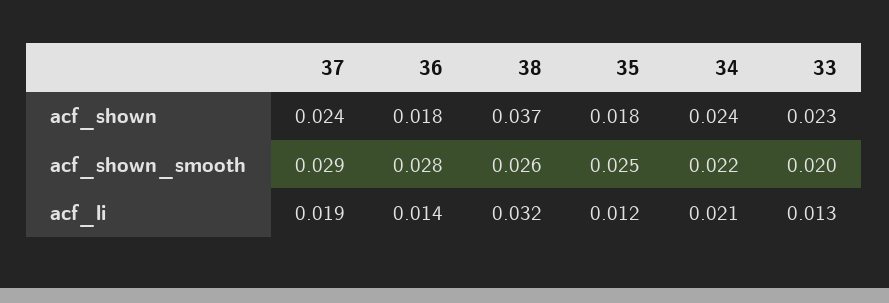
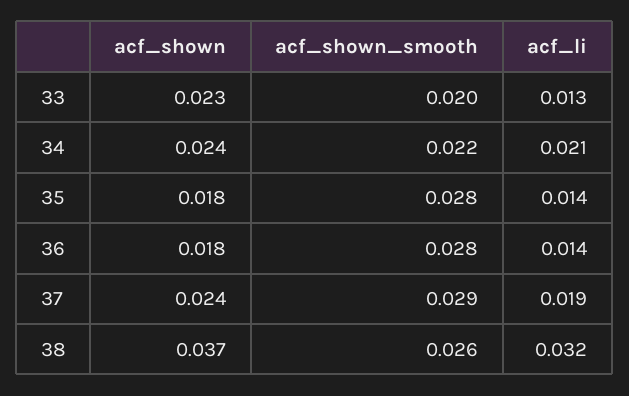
35, acf_shown_smooth: 0.025 -> 0.028
35, acf_li: 0.012 -> 0.014

